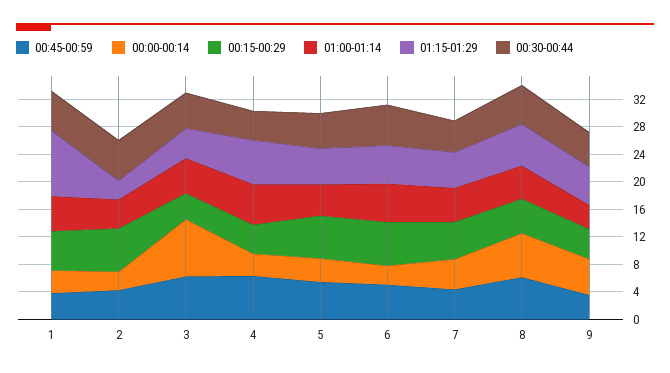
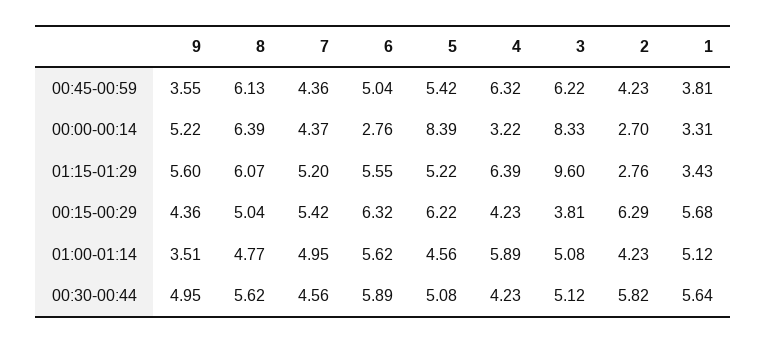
01:15-01:29, 1: 10 -> 3.43
01:15-01:29, 3: 4 -> 9.6
00:00-00:14, 5: 4 -> 8.39

